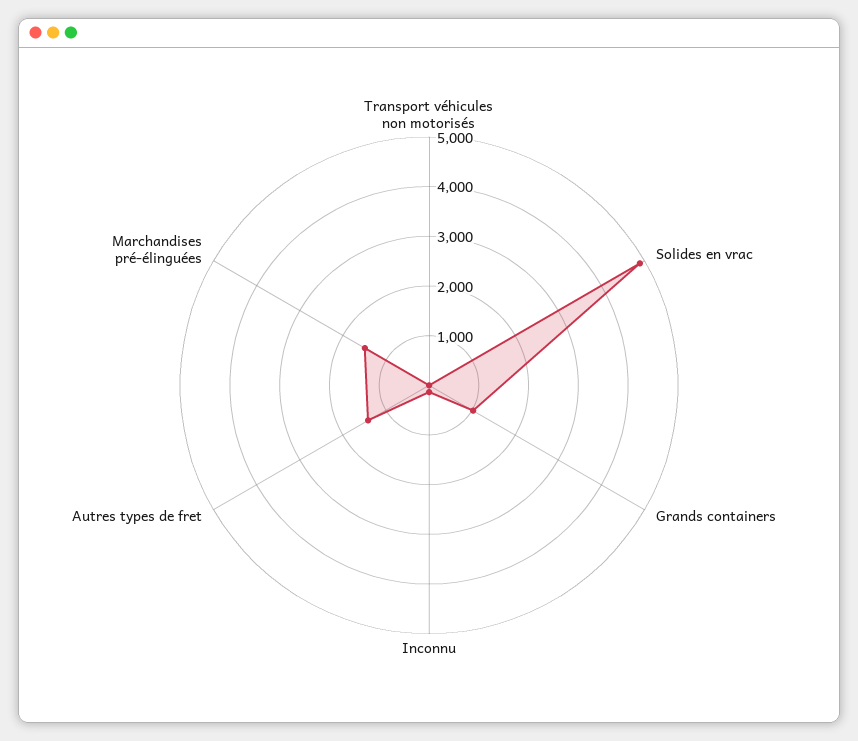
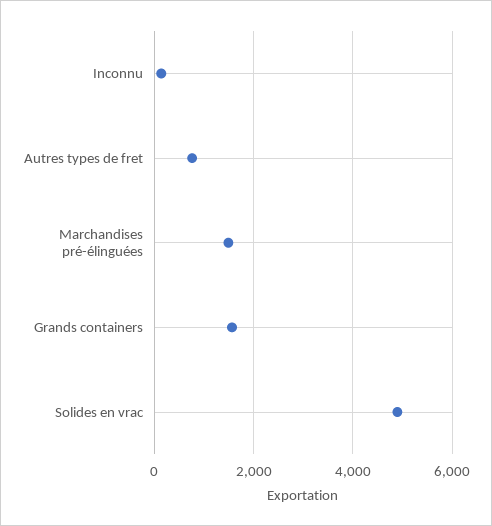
Transport véhicules non motorisés: 0 -> none
Grands containers: 1000 -> 1600
Autres types de fret: 1400 -> 800

